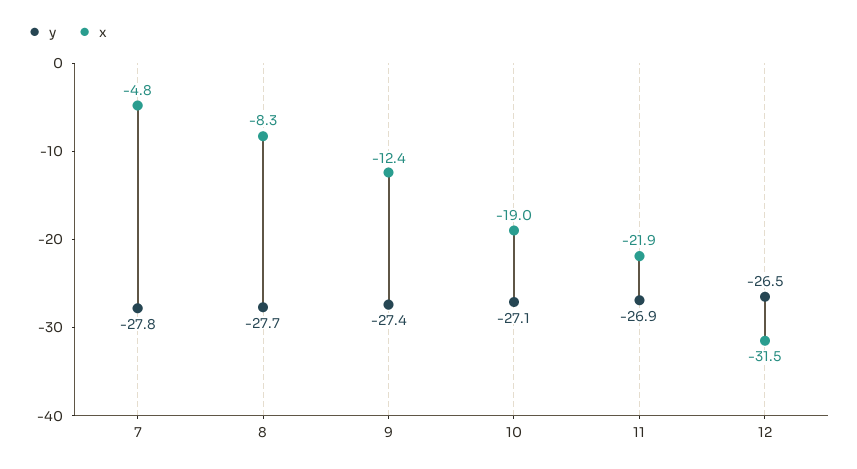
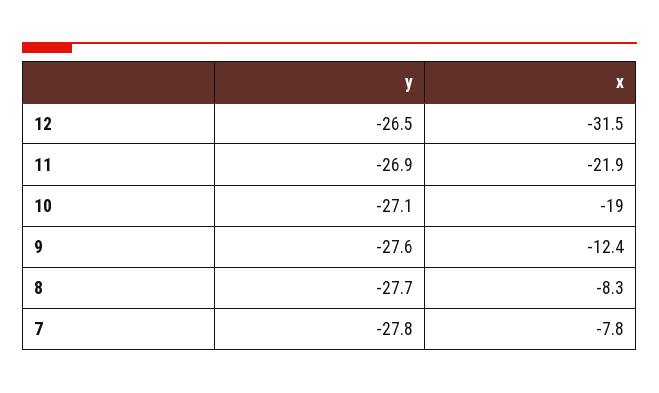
x, 7: -4.8 -> -7.8
y, 9: -27.4 -> -27.6

